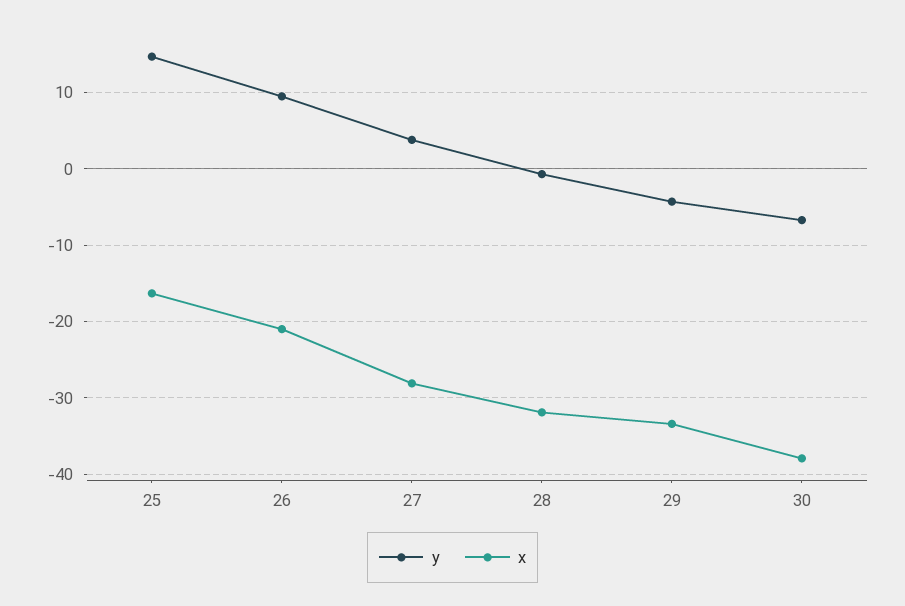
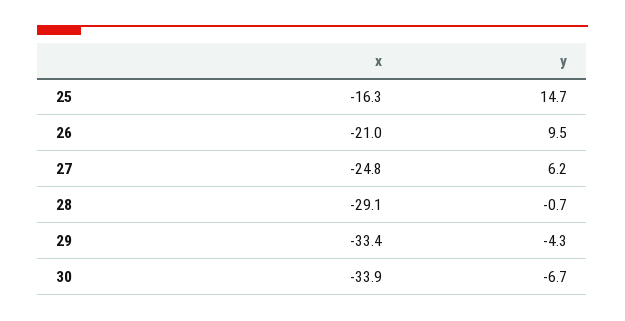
y, 27: 4 -> 6.2
x, 27: -28 -> -24.8
x, 28: -32 -> -29.1
x, 30: -38 -> -33.9

